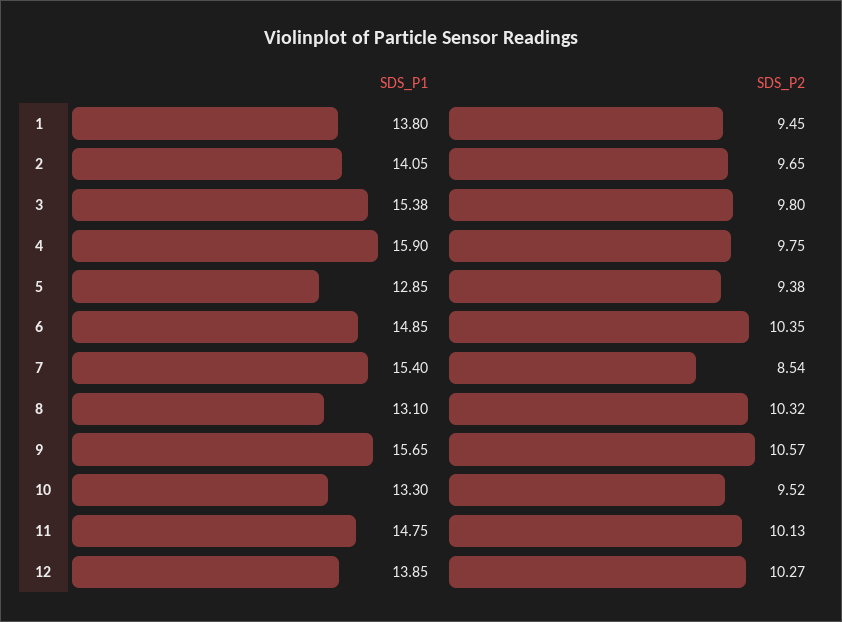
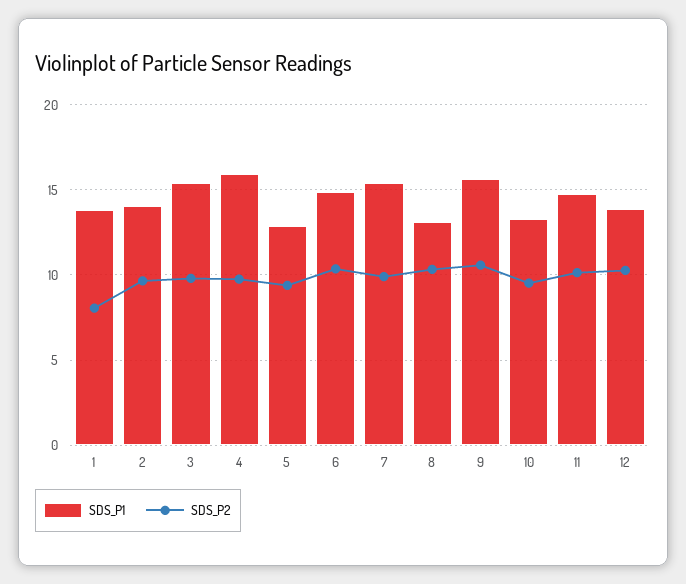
SDS_P2, 1: 9.45 -> 8
SDS_P2, 7: 8.54 -> 10

